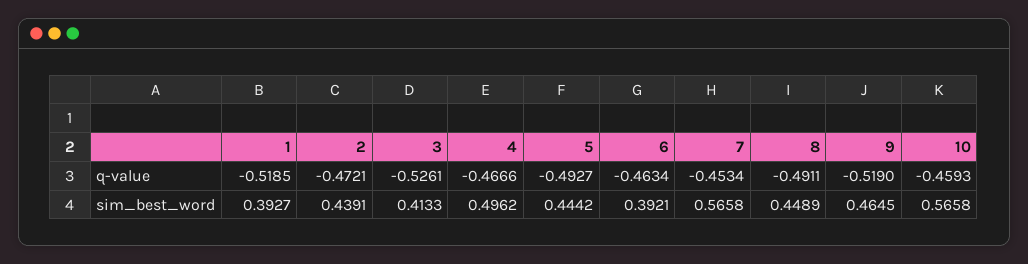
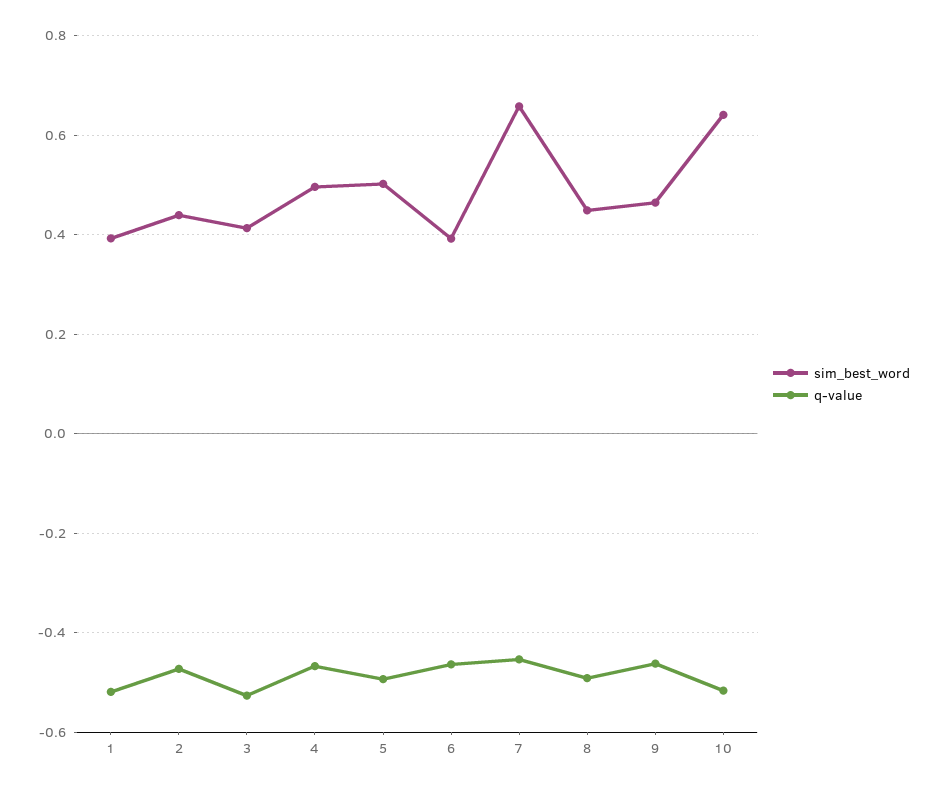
q-value, 9: -0.519 -> -0.46
q-value, 10: -0.4593 -> -0.52
sim_best_word, 5: 0.4442 -> 0.5
sim_best_word, 7: 0.5658 -> 0.66
sim_best_word, 10: 0.5658 -> 0.64

